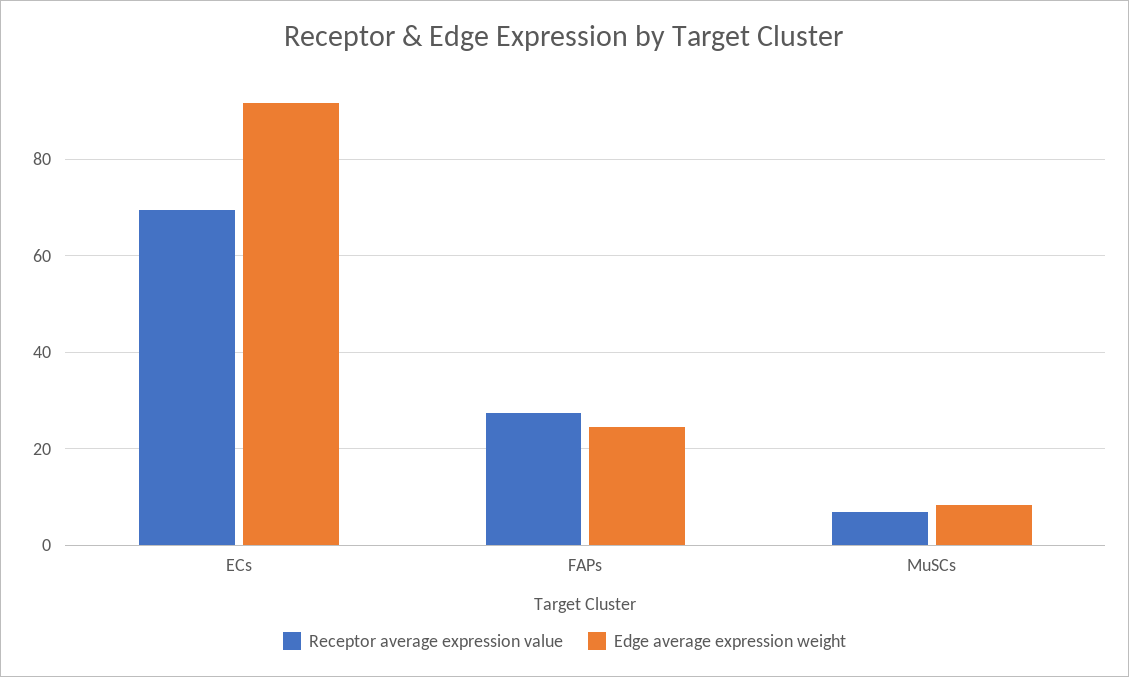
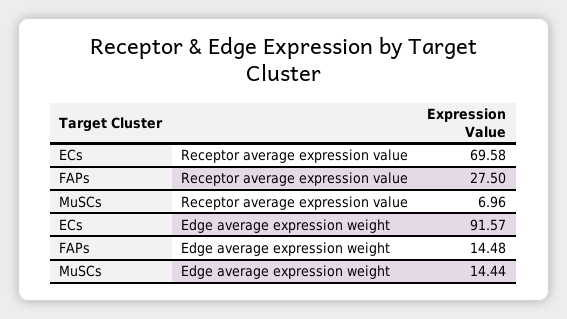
Edge average expression weight, FAPs: 24 -> 14.48
Edge average expression weight, MuSCs: 8 -> 14.44

